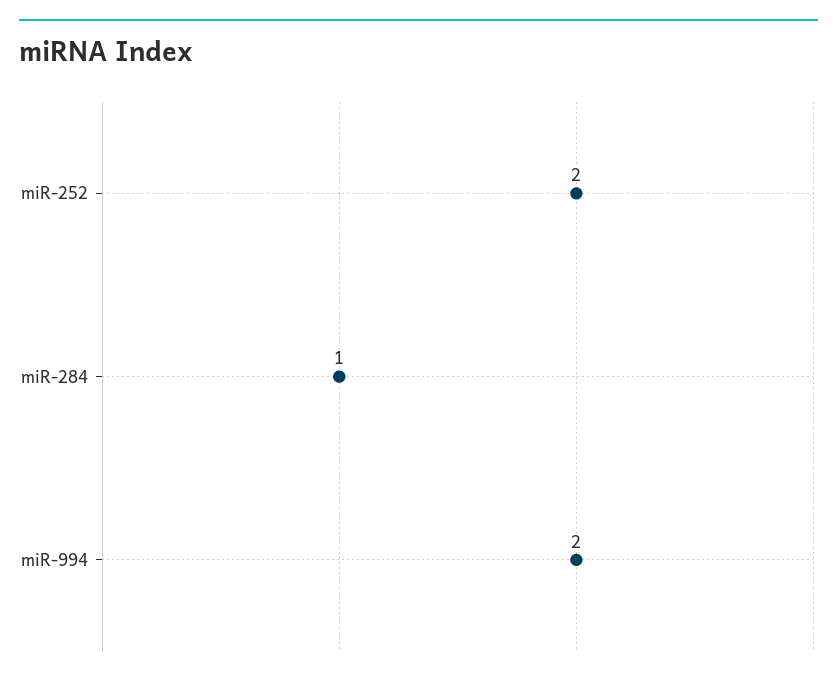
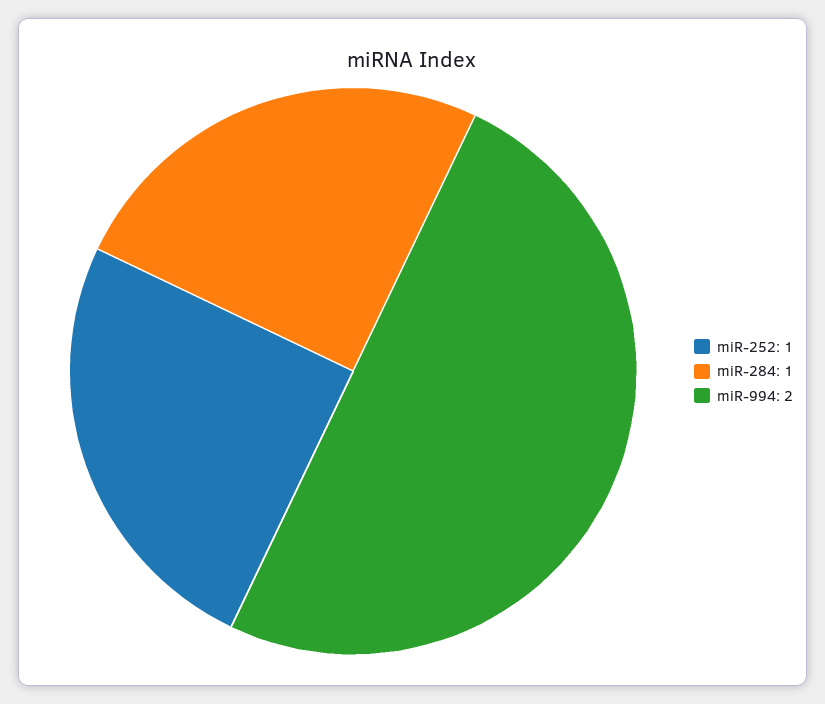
miR-252: 2 -> 1

